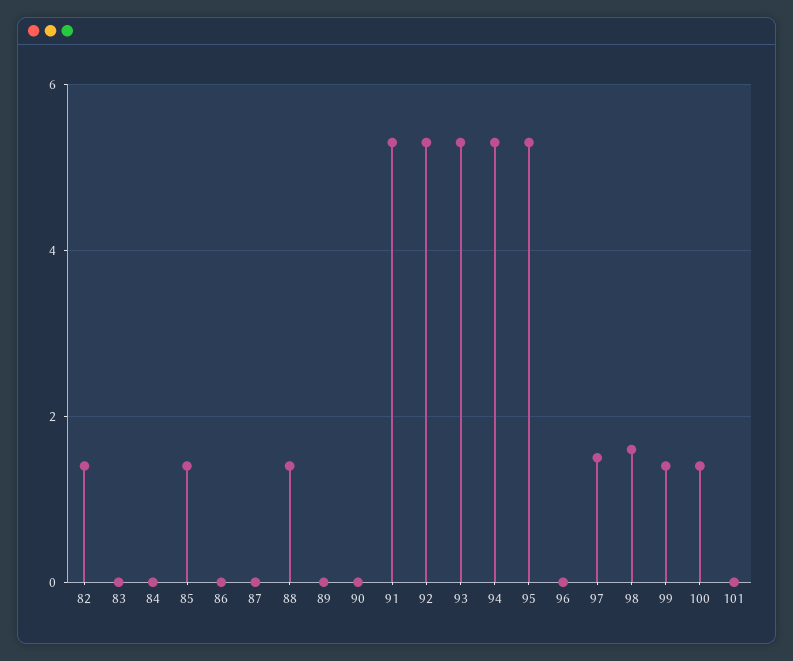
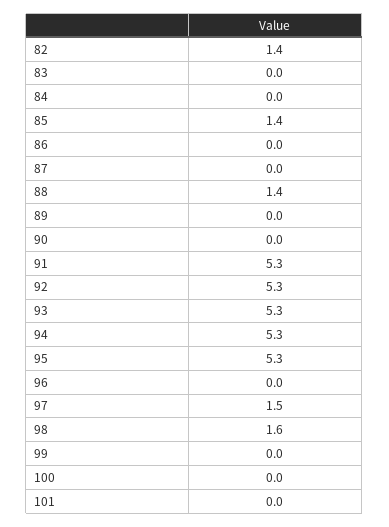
99: 1.5 -> 0
100: 1.5 -> 0

